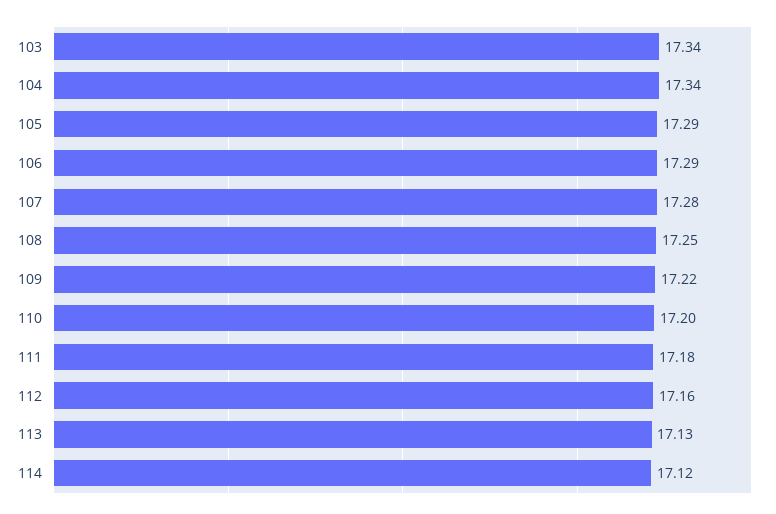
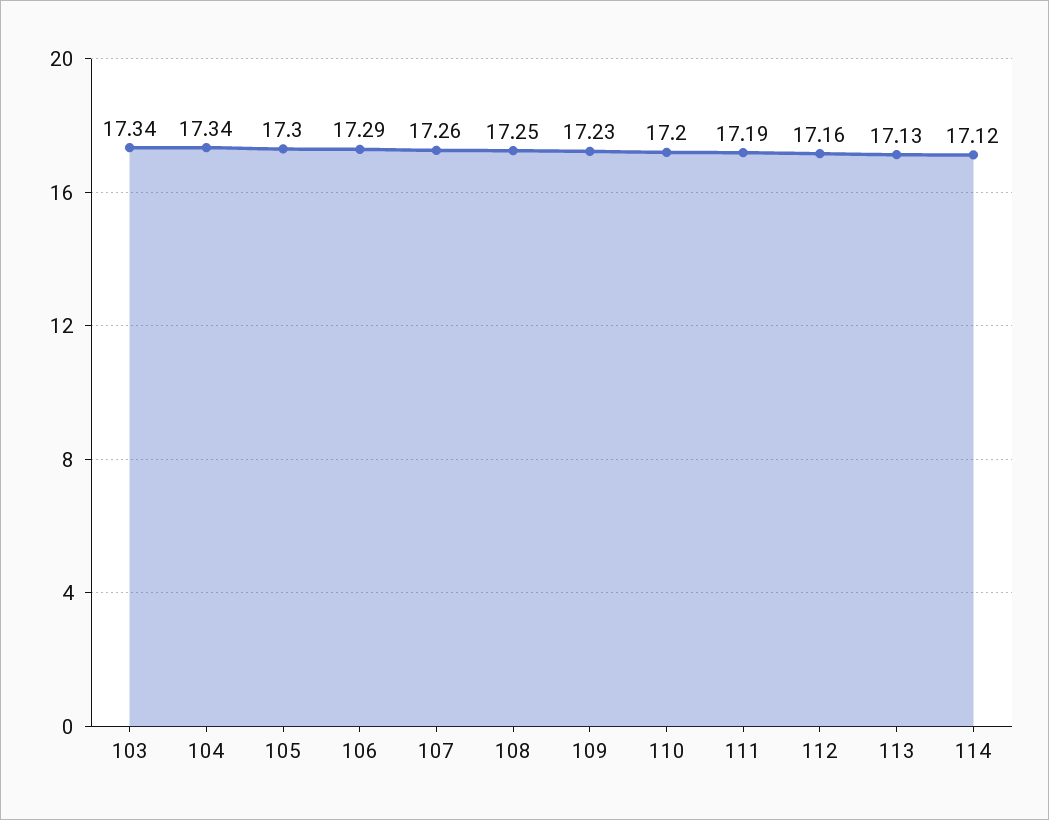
105: 17.29 -> 17.3
107: 17.28 -> 17.26
109: 17.22 -> 17.23
111: 17.18 -> 17.19

